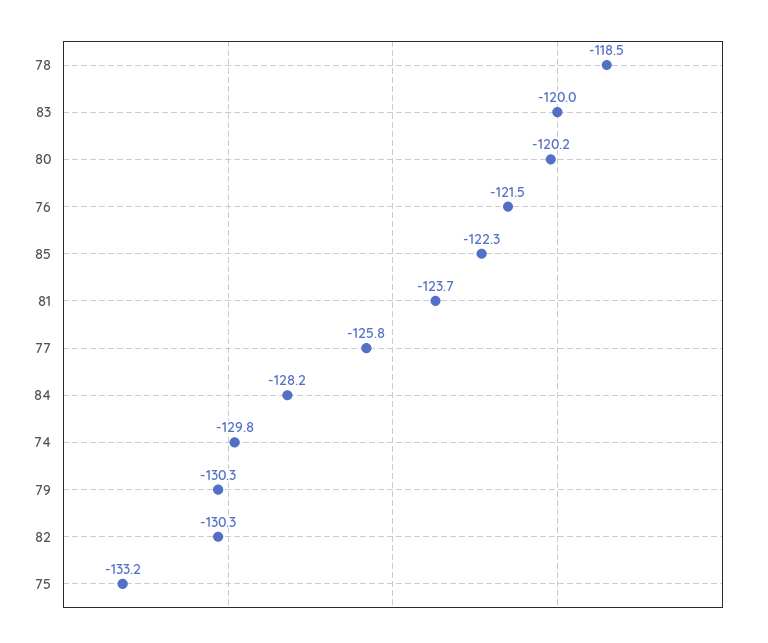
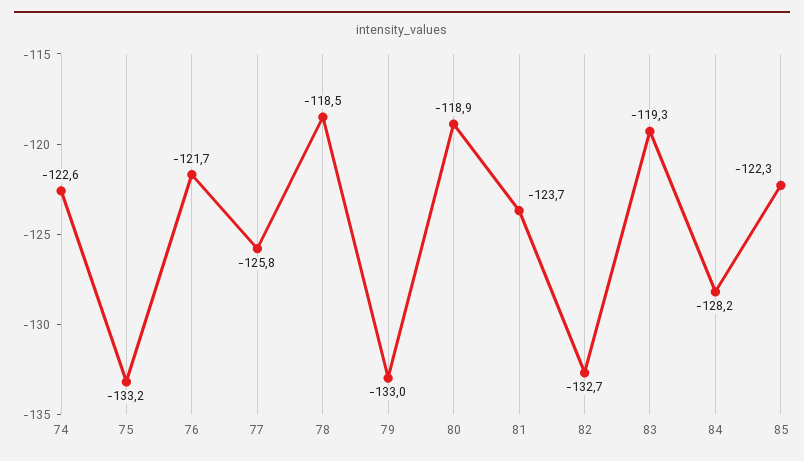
83: -120 -> -119.3
80: -120.2 -> -118.9
76: -121.5 -> -121.7
74: -129.8 -> -122.6
79: -130.3 -> -133
82: -130.3 -> -132.7

